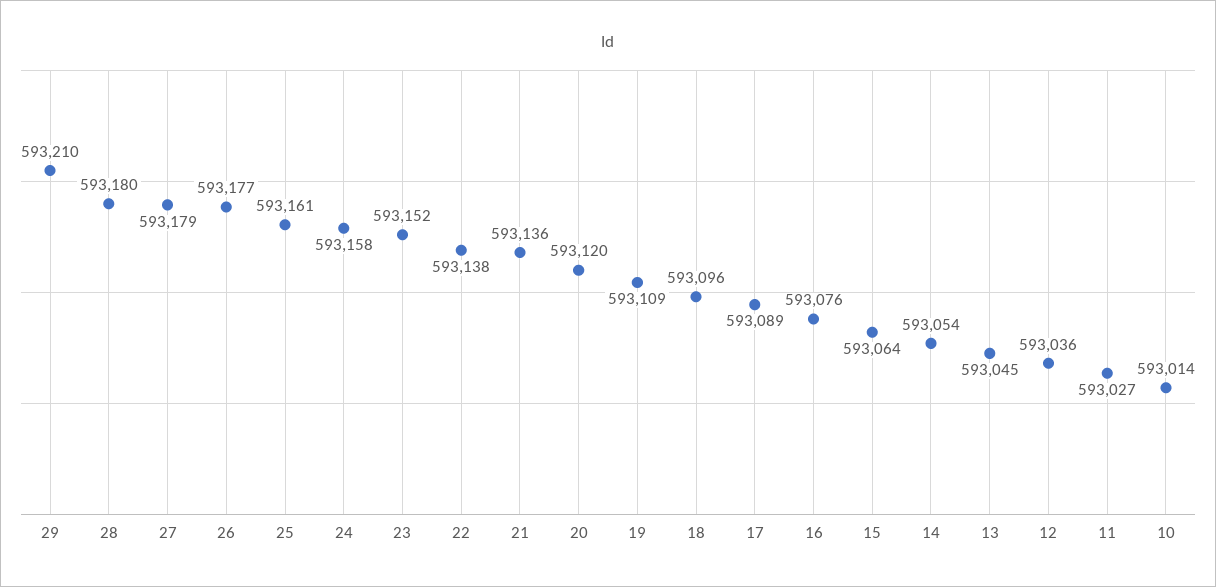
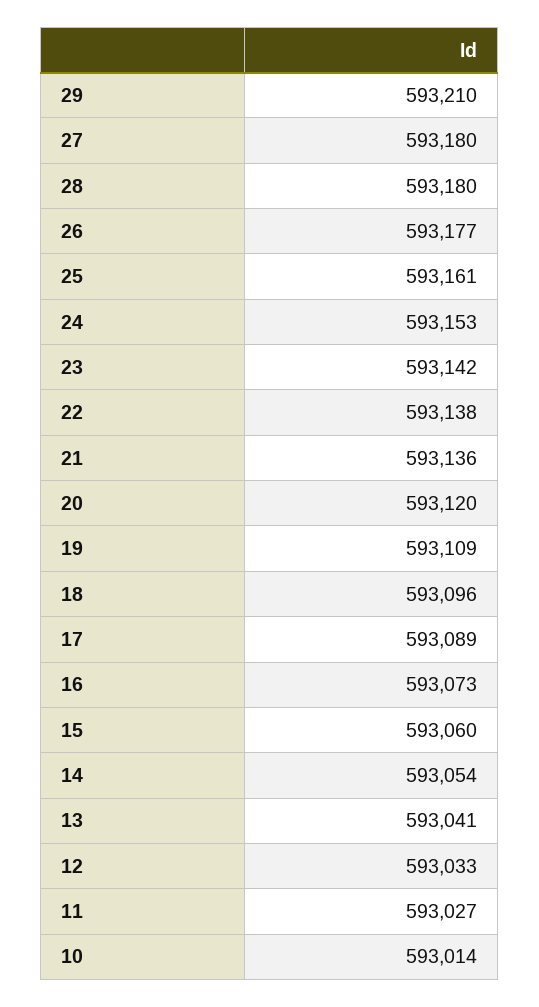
27: 593179 -> 593180
24: 593158 -> 593153
23: 593152 -> 593142
16: 593076 -> 593073
15: 593064 -> 593060
13: 593045 -> 593041
12: 593036 -> 593033

